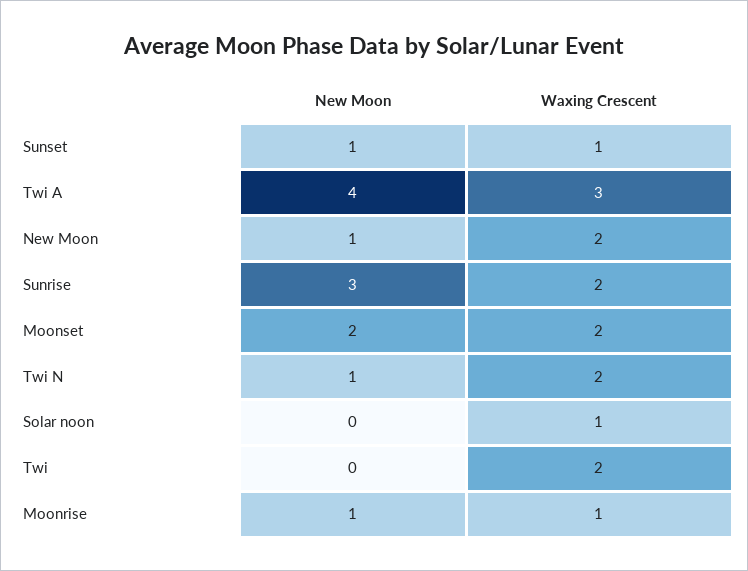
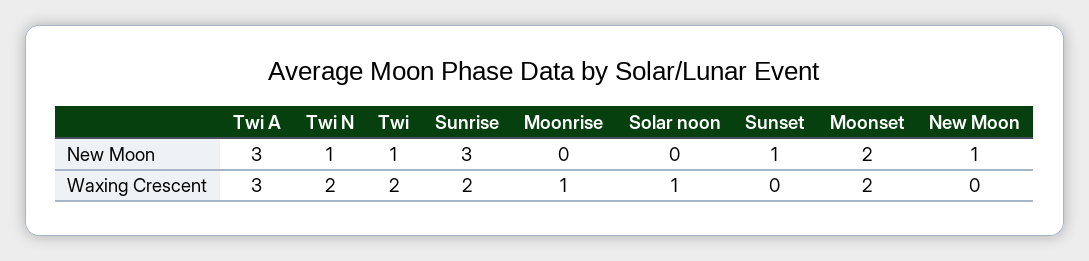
Waxing Crescent, Sunset: 1 -> 0
New Moon, Twi A: 4 -> 3
Waxing Crescent, New Moon: 2 -> 0
New Moon, Twi: 0 -> 1
New Moon, Moonrise: 1 -> 0

